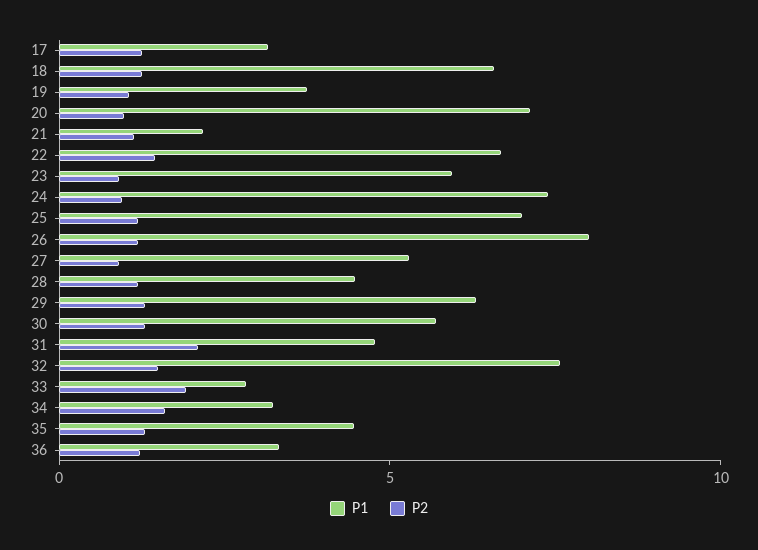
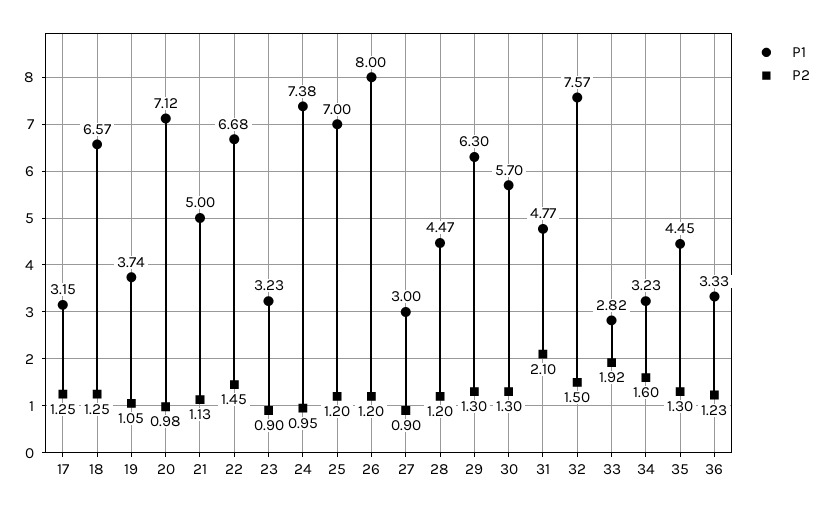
P1, 21: 2 -> 5
P1, 23: 6 -> 3.23
P1, 27: 5 -> 3

